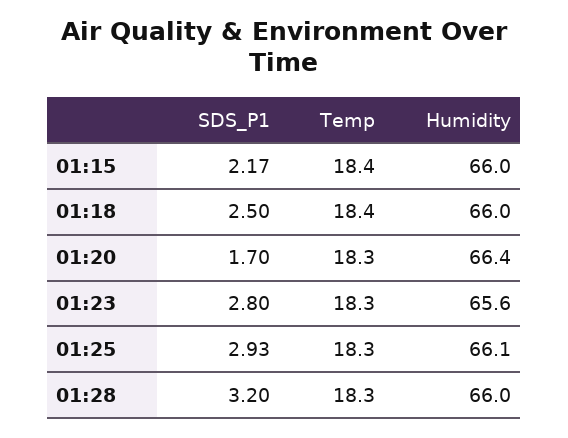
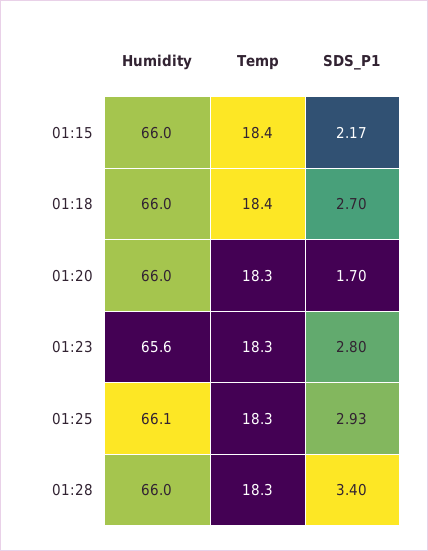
SDS_P1, 01:18: 2.5 -> 2.7
Humidity, 01:20: 66.4 -> 66
SDS_P1, 01:28: 3.2 -> 3.4

